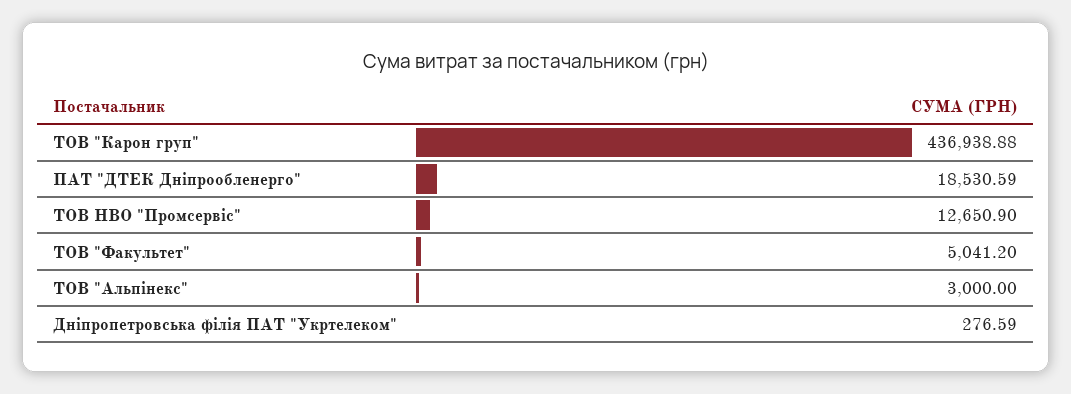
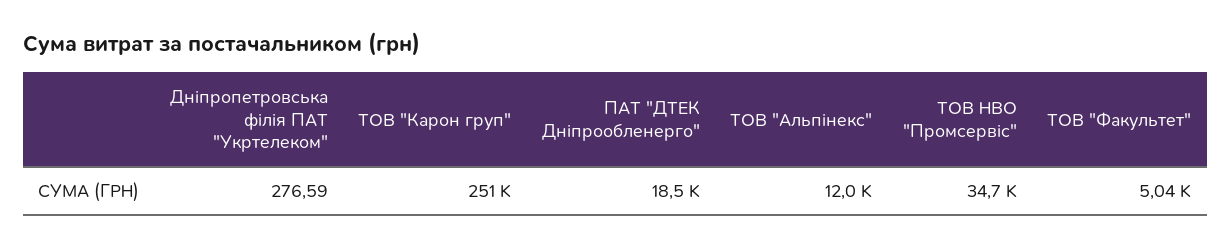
ТОВ "Карон груп": 436938.88 -> 251000
ТОВ НВО "Промсервіс": 12650.9 -> 34700
ТОВ "Альпінекс": 3000 -> 12000

